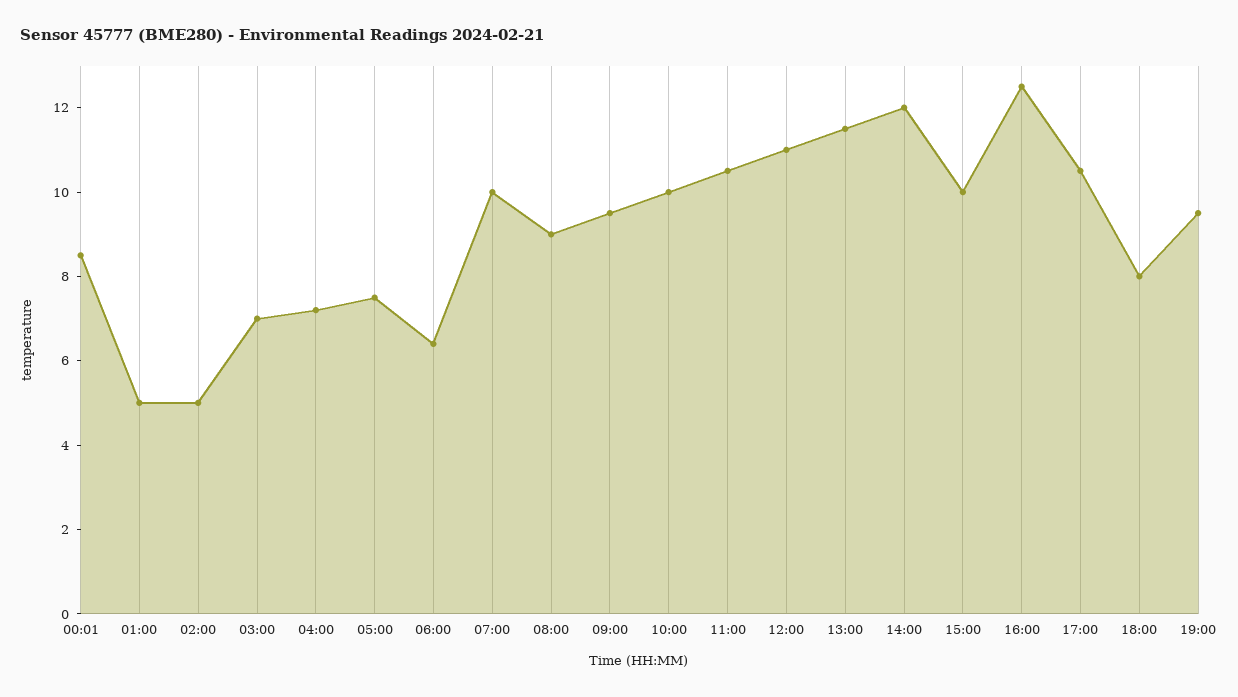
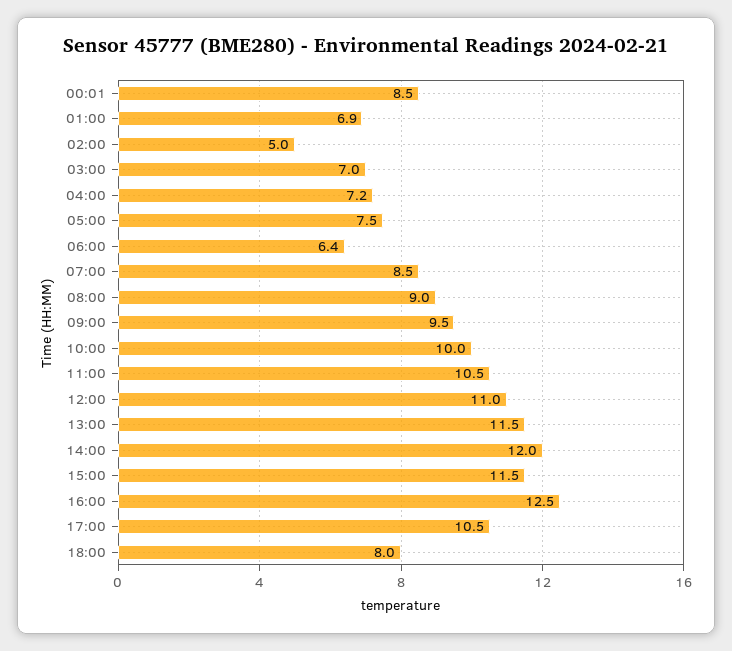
01:00: 5 -> 6.9
07:00: 10 -> 8.5
15:00: 10 -> 11.5
19:00: 9.5 -> none

